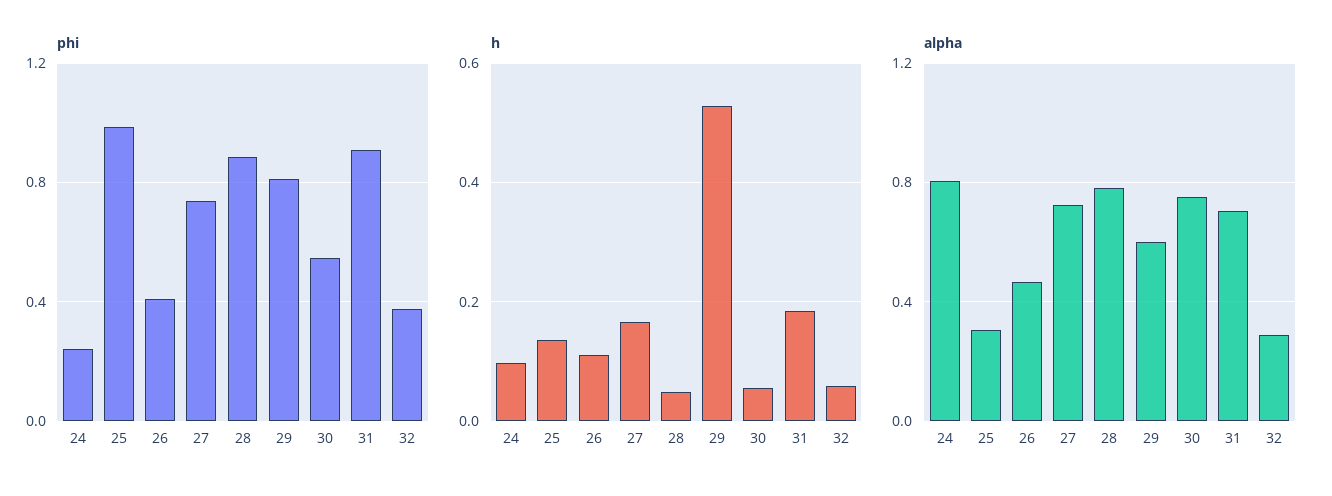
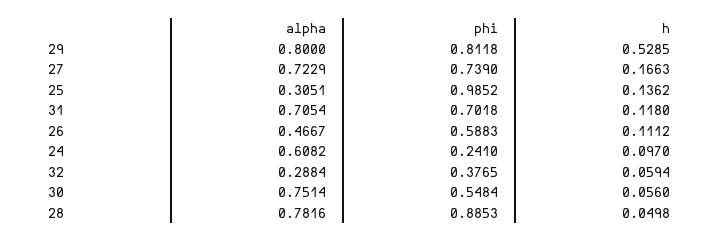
phi, 26: 0.4 -> 0.5883
phi, 31: 0.9 -> 0.7018
h, 31: 0.18 -> 0.118
alpha, 24: 0.8 -> 0.6082
alpha, 29: 0.6 -> 0.8

